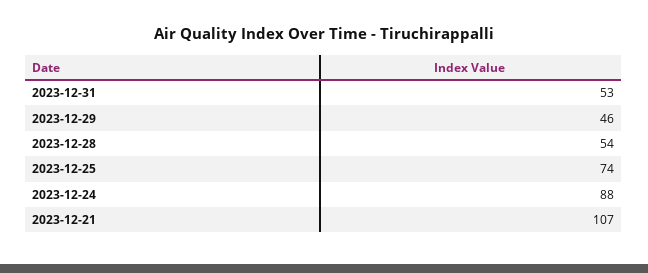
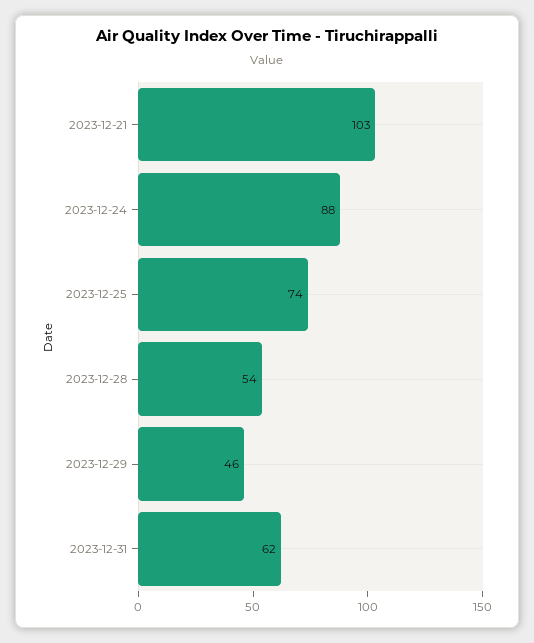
2023-12-31: 53 -> 62
2023-12-21: 107 -> 103

